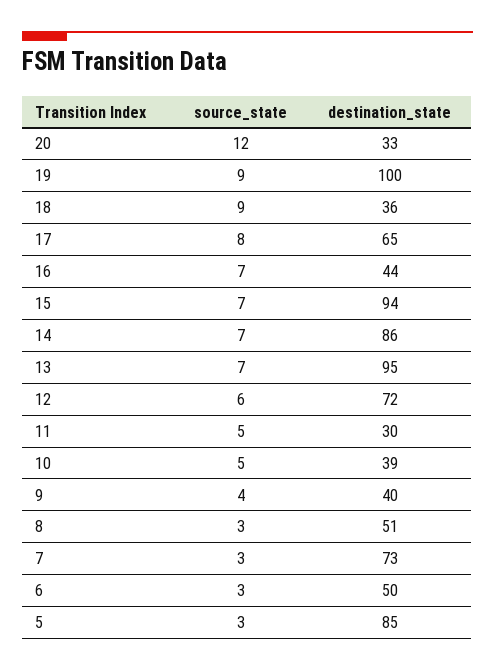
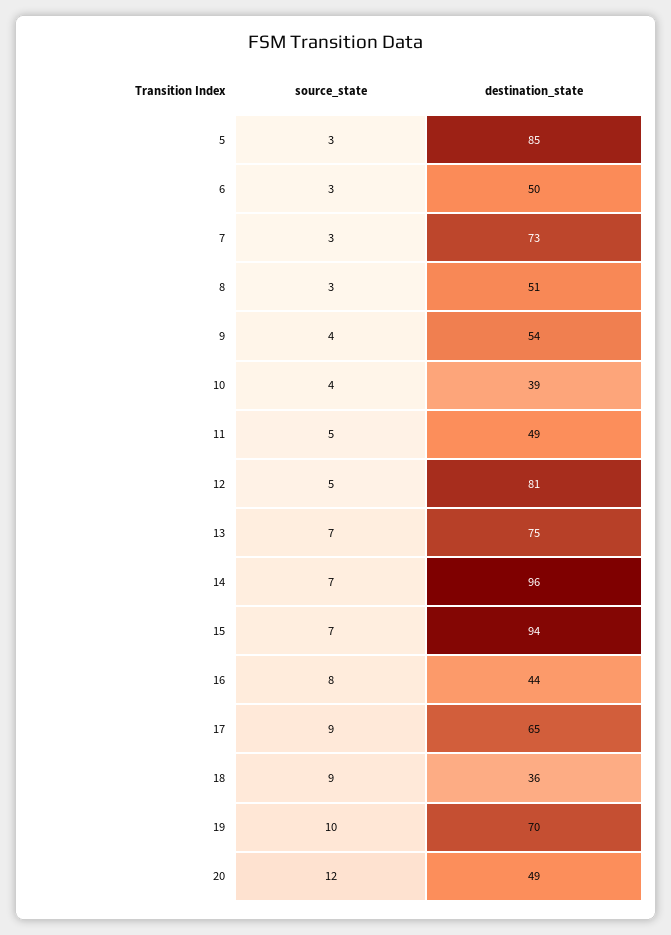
destination_state, 20: 33 -> 49
source_state, 19: 9 -> 10
destination_state, 19: 100 -> 70
source_state, 17: 8 -> 9
source_state, 16: 7 -> 8
destination_state, 14: 86 -> 96
destination_state, 13: 95 -> 75
source_state, 12: 6 -> 5
destination_state, 12: 72 -> 81
destination_state, 11: 30 -> 49
source_state, 10: 5 -> 4
destination_state, 9: 40 -> 54

